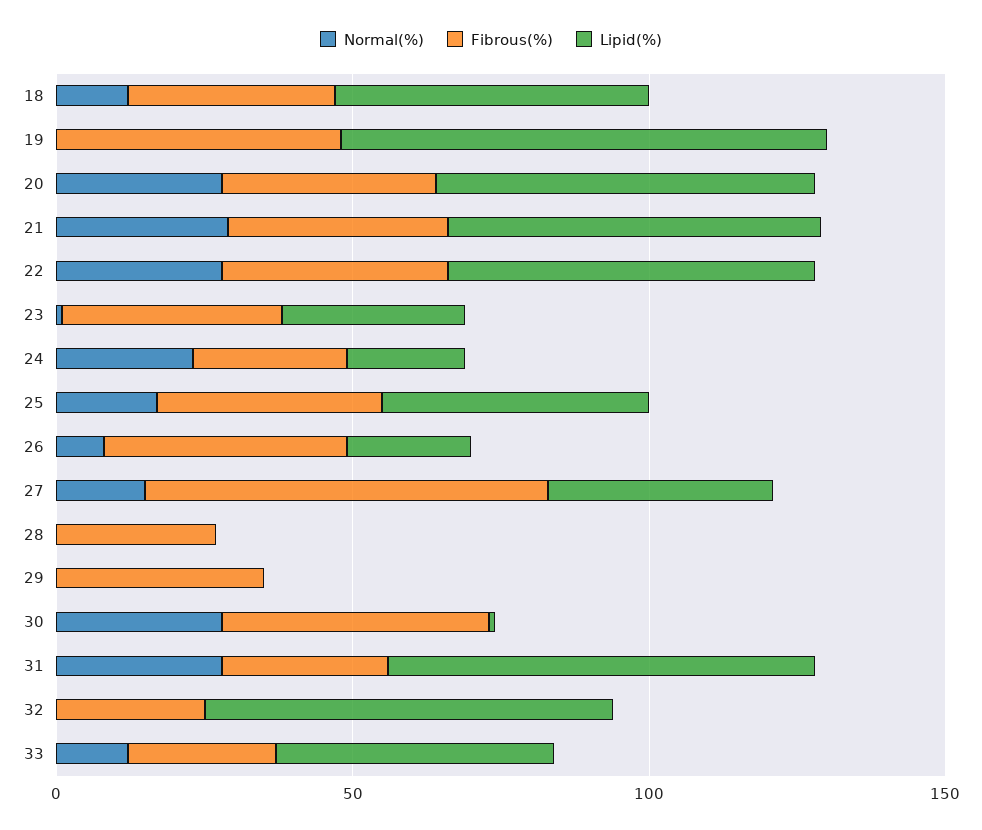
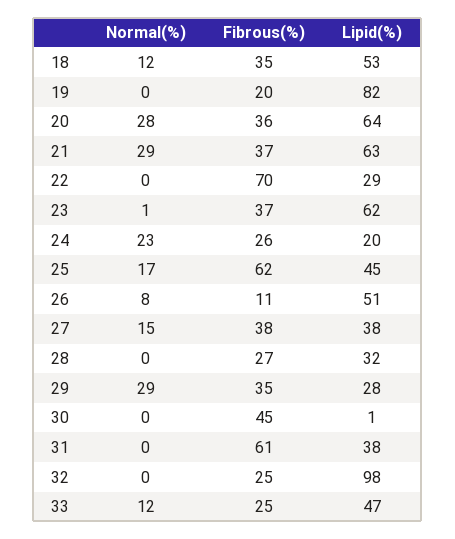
Fibrous(%), 19: 50 -> 20
Normal(%), 22: 30 -> 0
Fibrous(%), 22: 40 -> 70
Lipid(%), 22: 60 -> 29
Lipid(%), 23: 30 -> 62
Fibrous(%), 25: 40 -> 62
Fibrous(%), 26: 40 -> 11
Lipid(%), 26: 20 -> 51
Fibrous(%), 27: 70 -> 38
Lipid(%), 28: 0 -> 32
Normal(%), 29: 0 -> 29
Lipid(%), 29: 0 -> 28
Normal(%), 30: 30 -> 0
Normal(%), 31: 30 -> 0
Fibrous(%), 31: 30 -> 61
Lipid(%), 31: 70 -> 38
Lipid(%), 32: 70 -> 98

